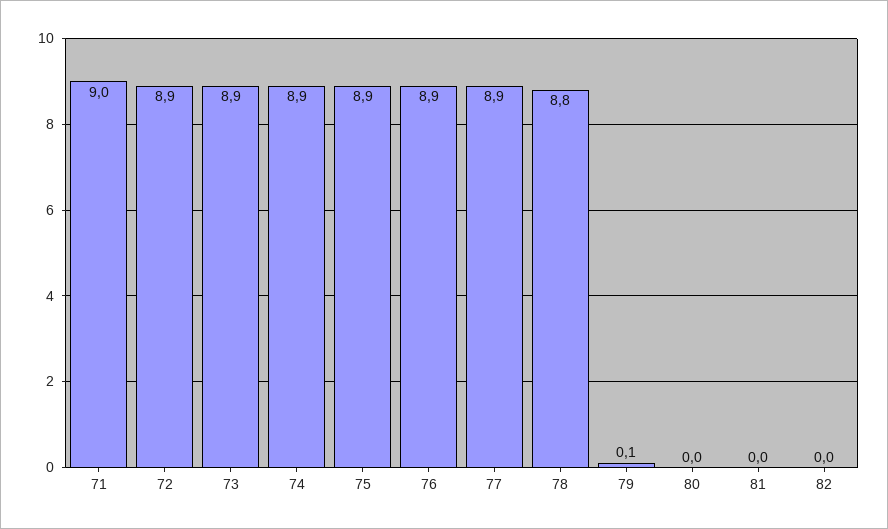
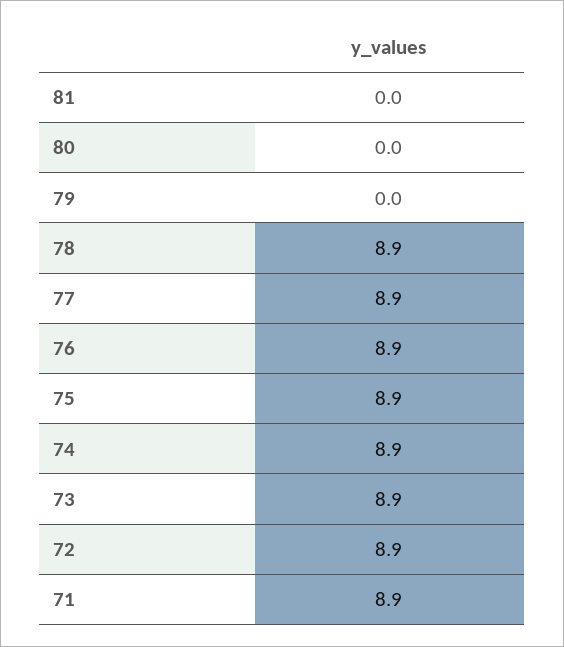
71: 9 -> 8.9
78: 8.8 -> 8.9
79: 0.1 -> 0
82: 0 -> none

